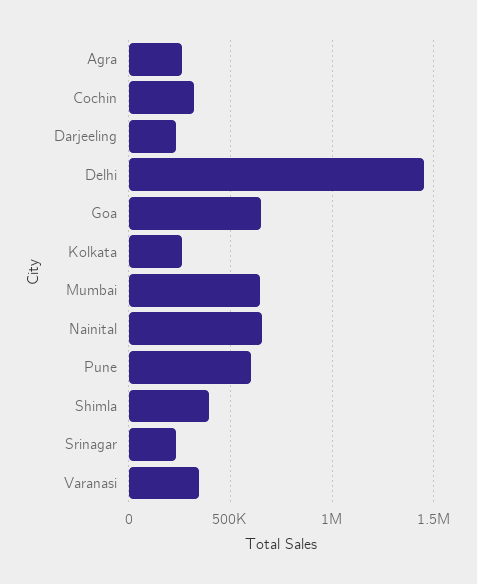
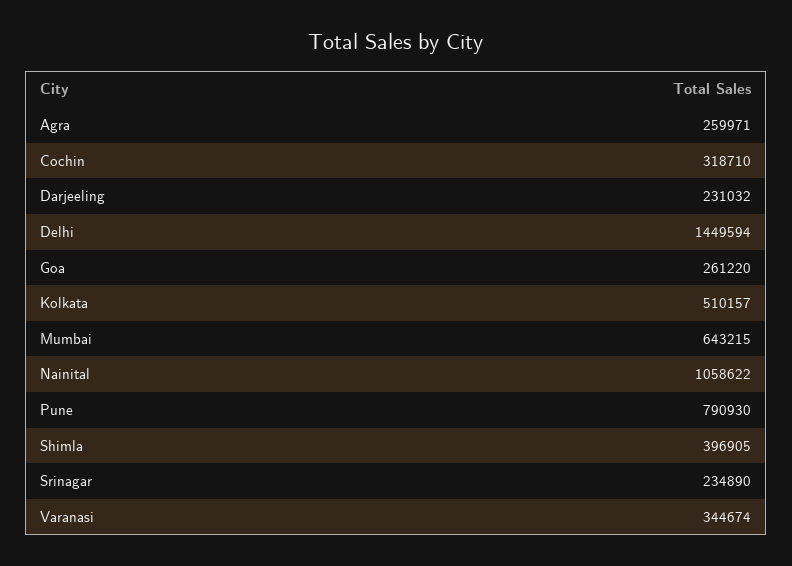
Goa: 650000 -> 261220
Kolkata: 250000 -> 510157
Nainital: 650000 -> 1058622
Pune: 600000 -> 790930

